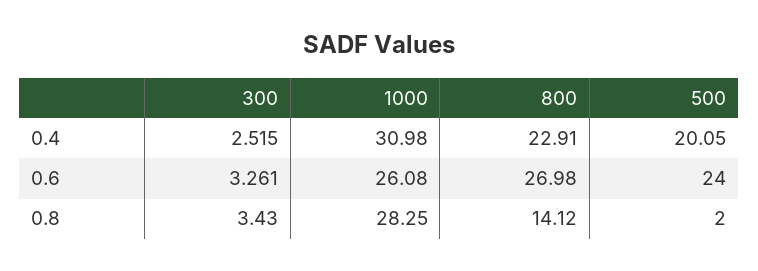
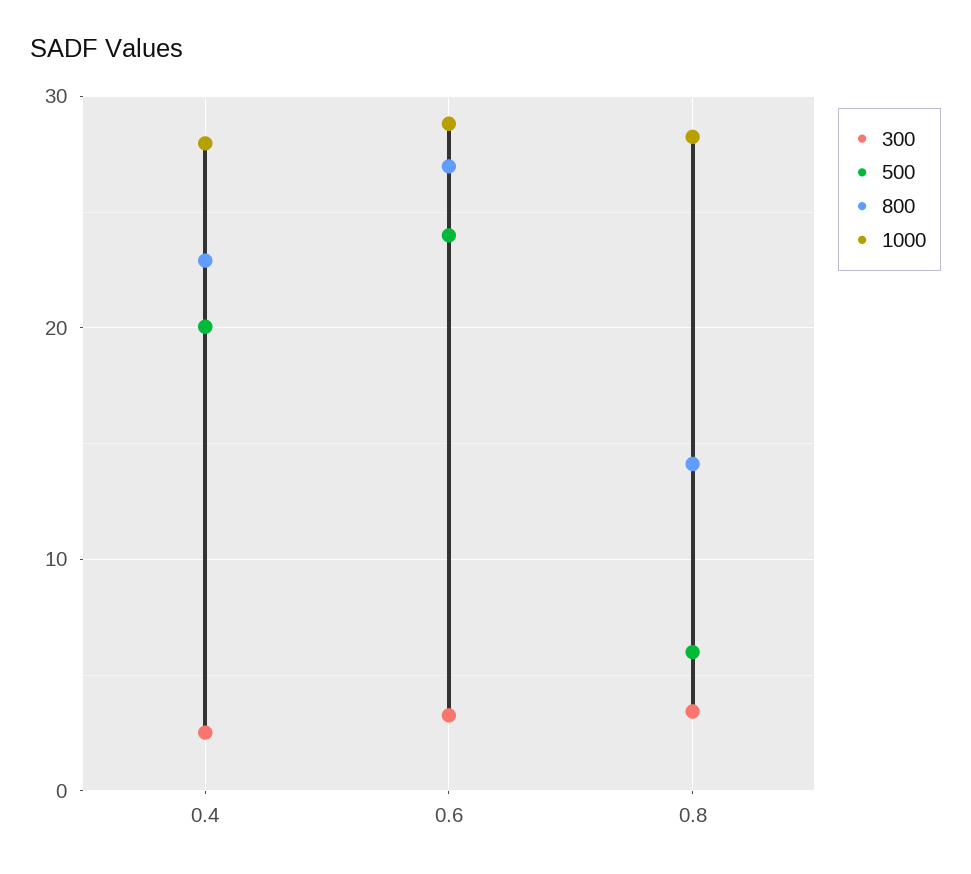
1000, 0.4: 30.98 -> 28
1000, 0.6: 26.08 -> 29
500, 0.8: 2 -> 6

